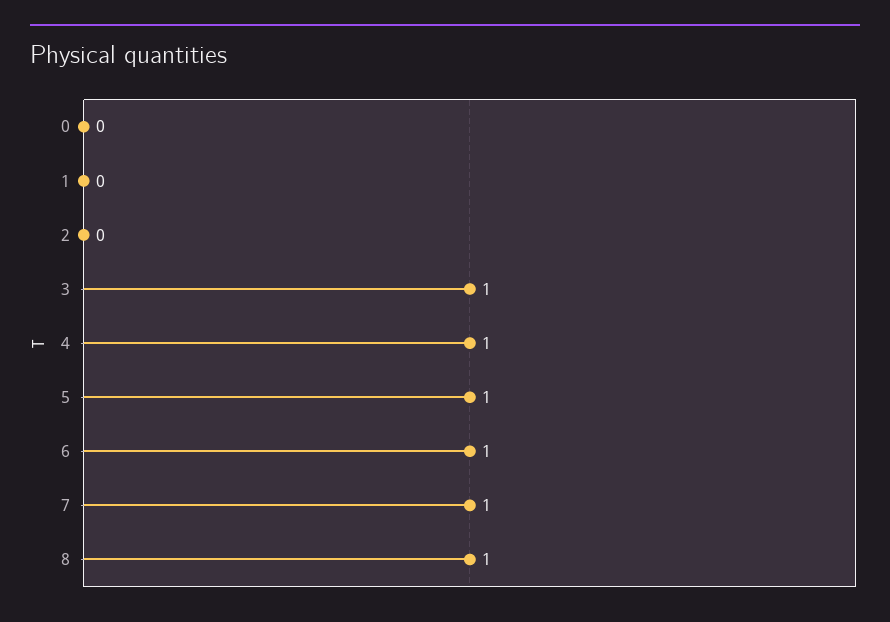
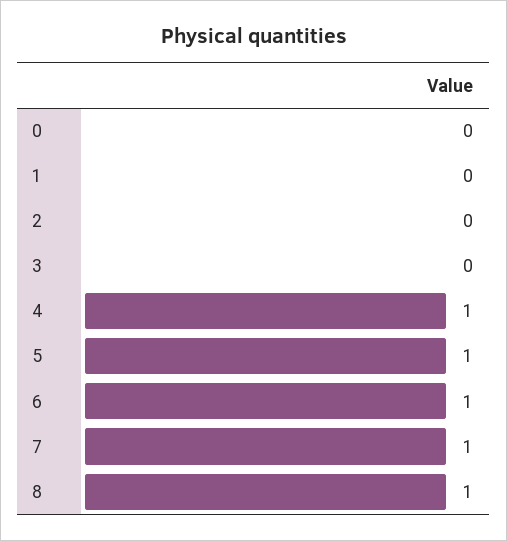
3: 1 -> 0

